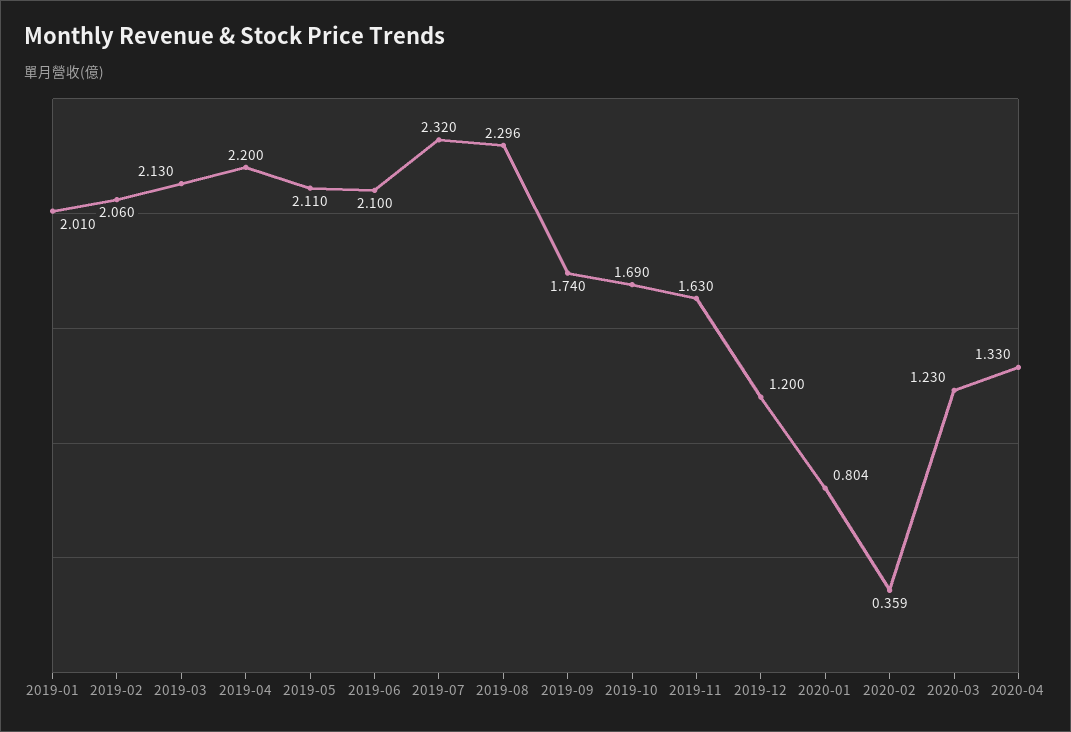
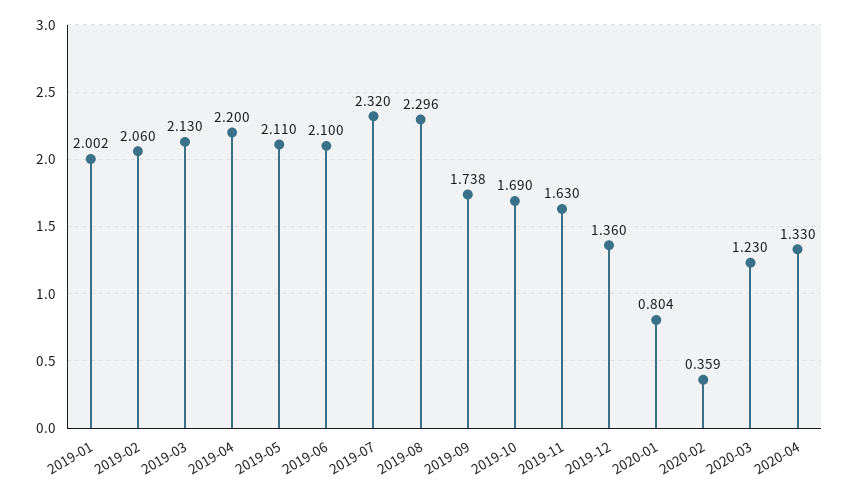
2019-01: 2.01 -> 2.002
2019-09: 1.74 -> 1.738
2019-12: 1.2 -> 1.36

